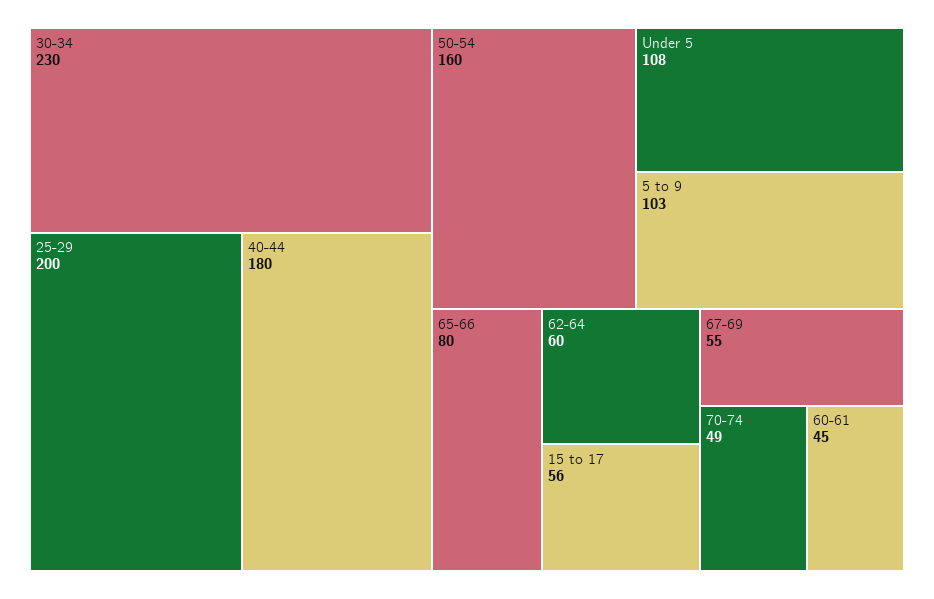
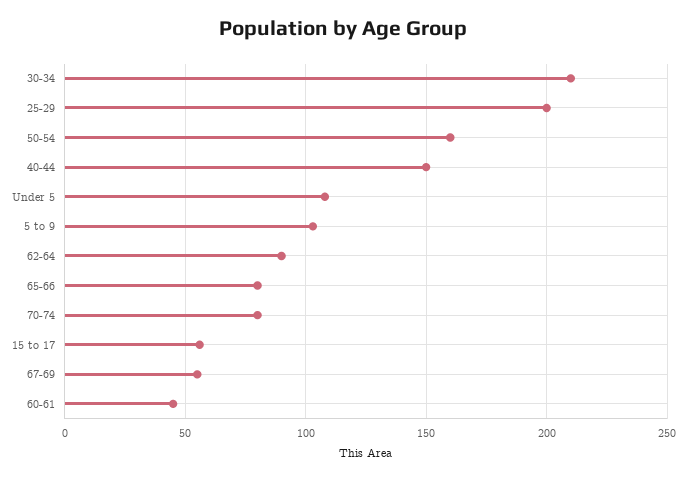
30-34: 230 -> 210
40-44: 180 -> 150
62-64: 60 -> 90
70-74: 49 -> 80

